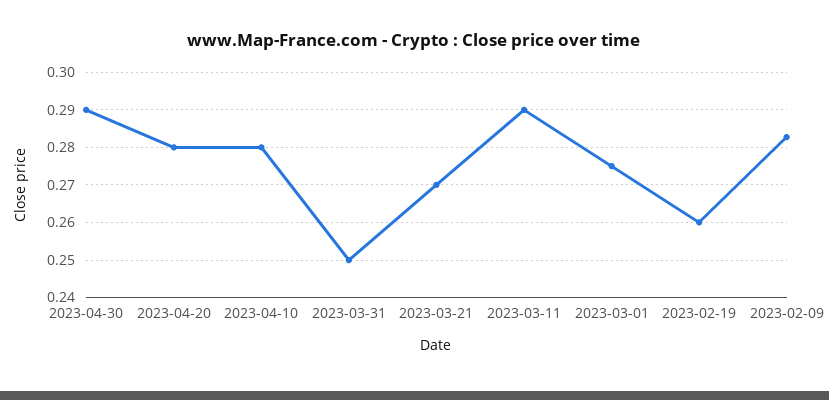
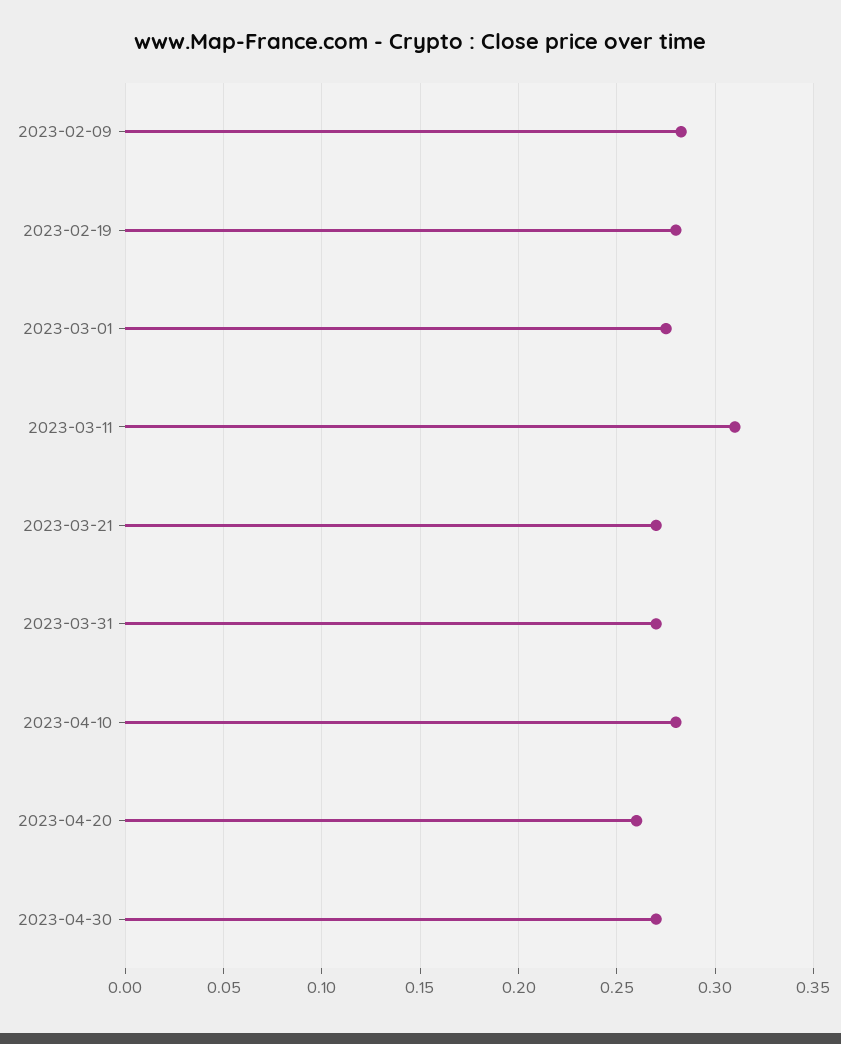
2023-04-30: 0.29 -> 0.27
2023-04-20: 0.28 -> 0.26
2023-03-31: 0.25 -> 0.27
2023-03-11: 0.29 -> 0.31
2023-02-19: 0.26 -> 0.28

